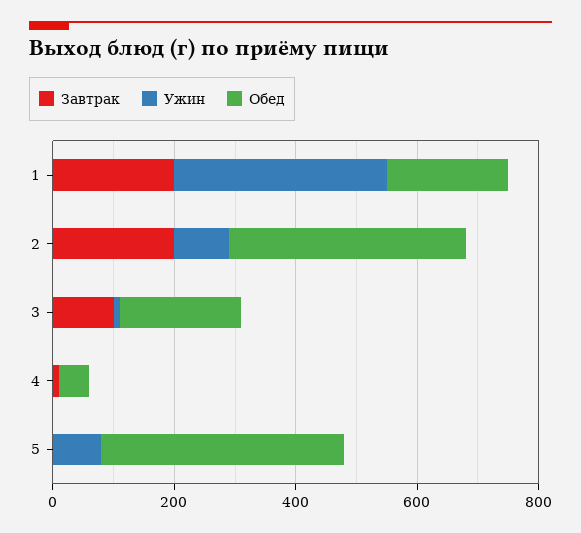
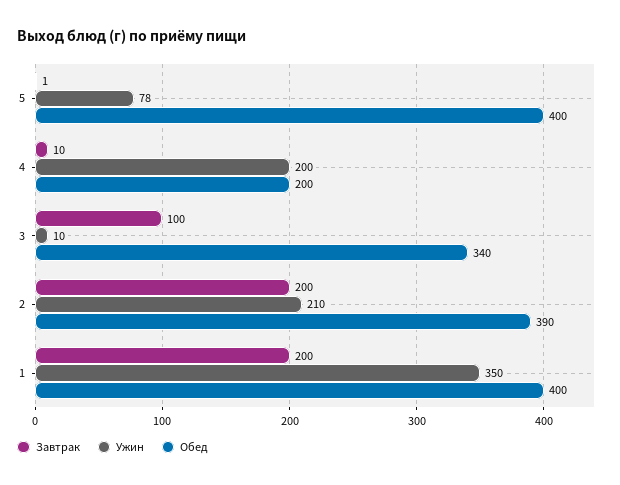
Обед, 1: 200 -> 400
Ужин, 2: 100 -> 210
Обед, 3: 200 -> 340
Ужин, 4: 0 -> 200
Обед, 4: 50 -> 200

